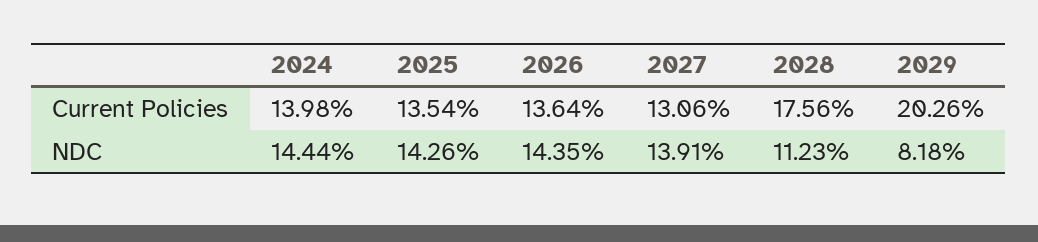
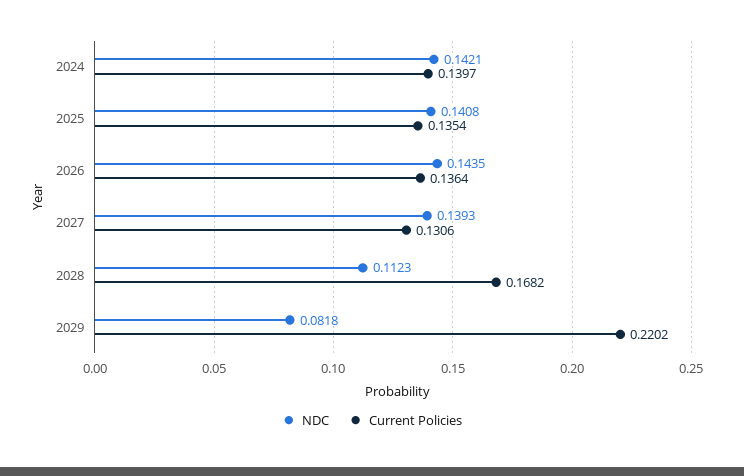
Current Policies, 2024: 0.1398 -> 0.1397
Current Policies, 2028: 0.1756 -> 0.1682
Current Policies, 2029: 0.2026 -> 0.2202
NDC, 2024: 0.1444 -> 0.1421
NDC, 2025: 0.1426 -> 0.1408
NDC, 2027: 0.1391 -> 0.1393

